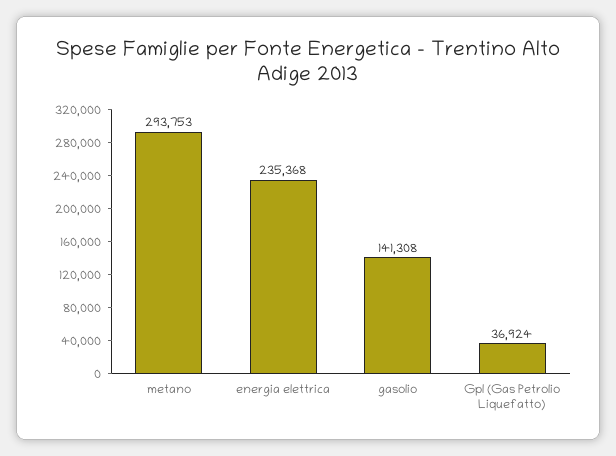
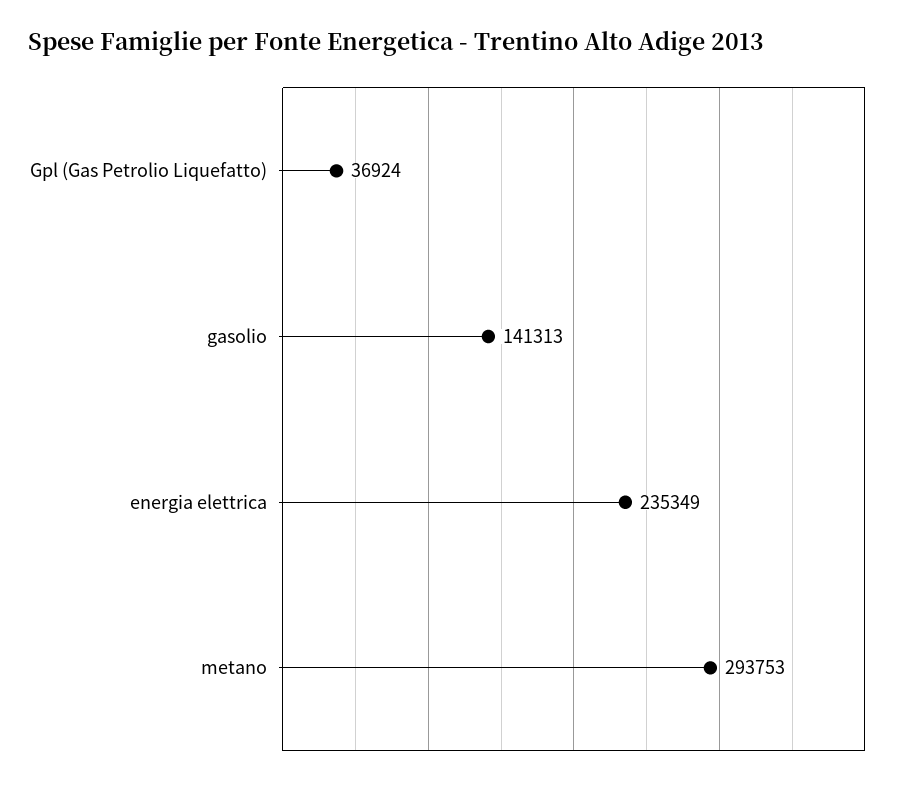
energia elettrica: 235368 -> 235349
gasolio: 141308 -> 141313

